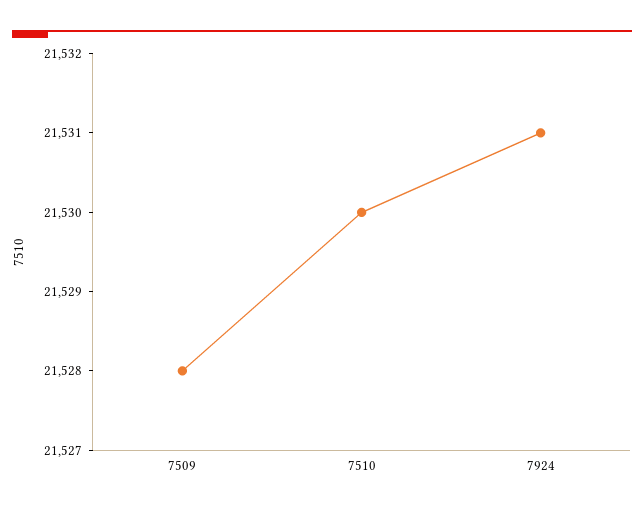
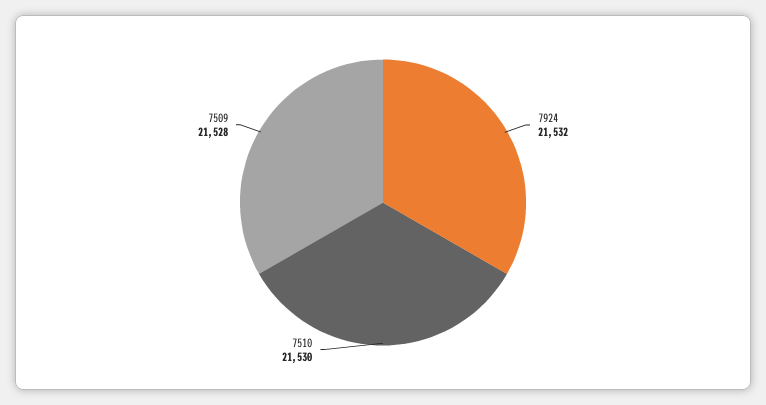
7924: 21531 -> 21532

